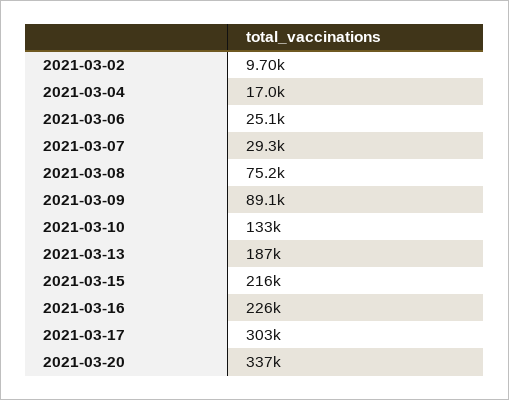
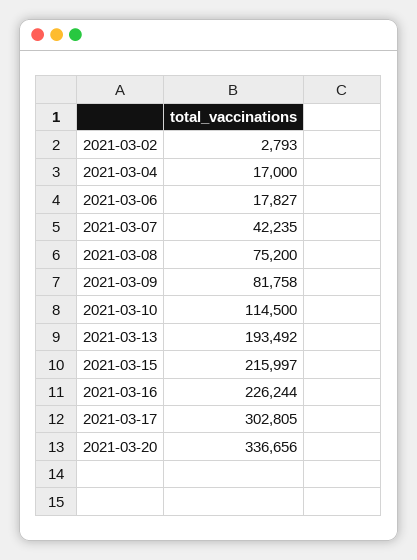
2021-03-02: 9700 -> 2793
2021-03-06: 25100 -> 17827
2021-03-07: 29300 -> 42235
2021-03-09: 89100 -> 81758
2021-03-10: 133000 -> 114500
2021-03-13: 187000 -> 193492

